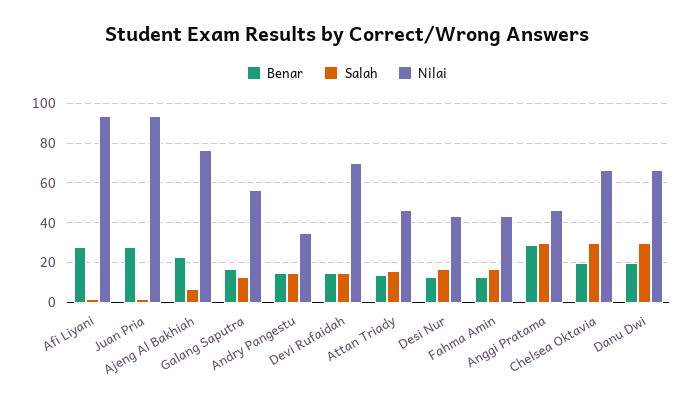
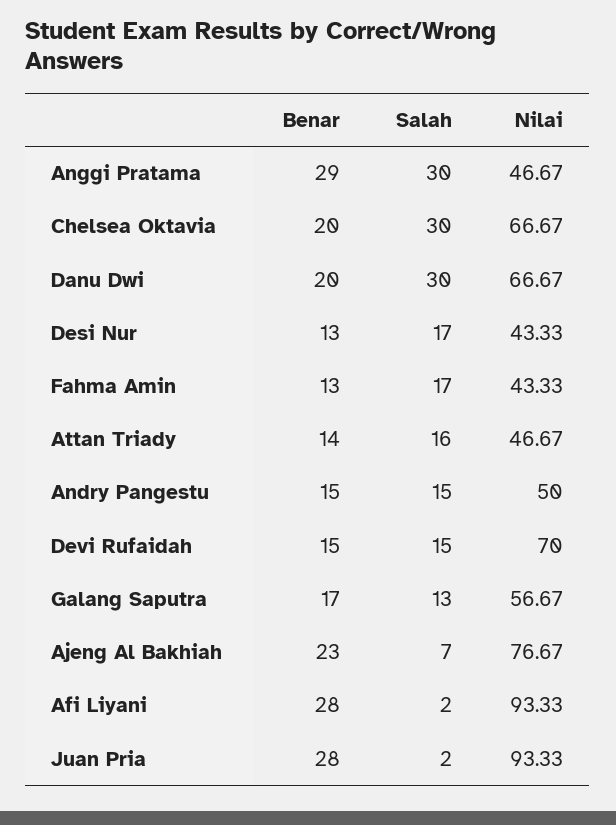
Nilai, Andry Pangestu: 35 -> 50

